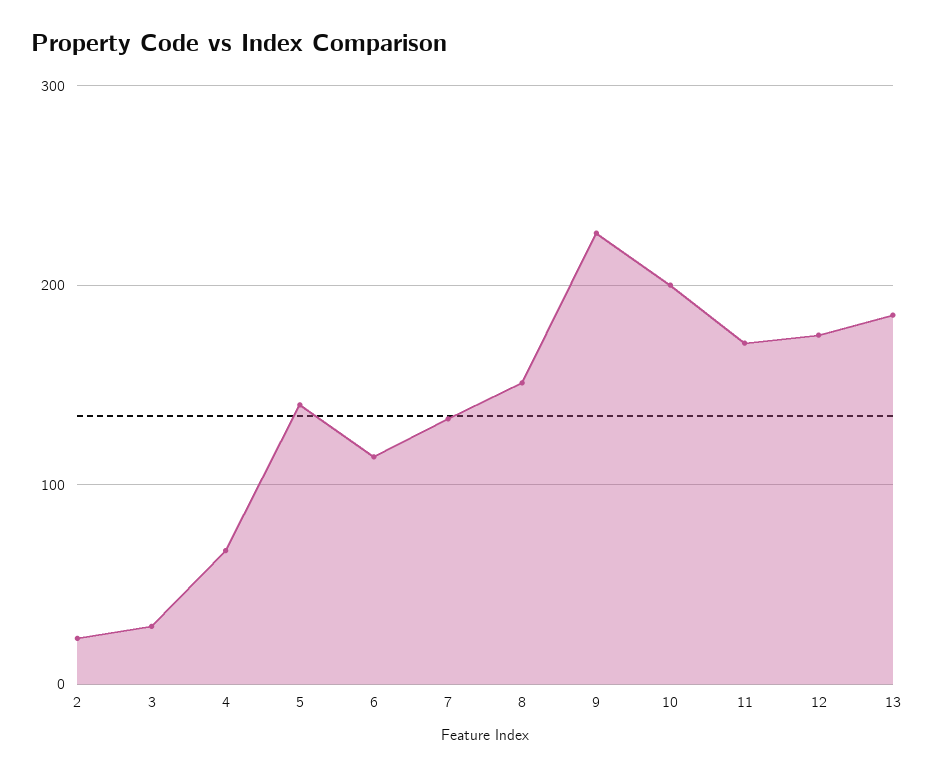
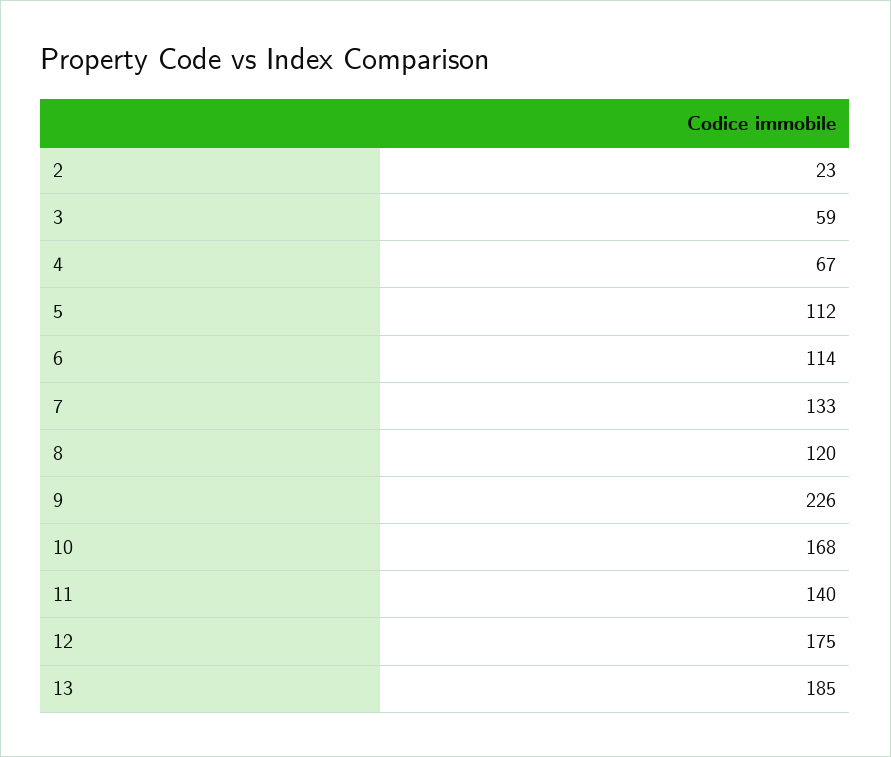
3: 30 -> 59
5: 140 -> 112
8: 150 -> 120
10: 200 -> 168
11: 170 -> 140

